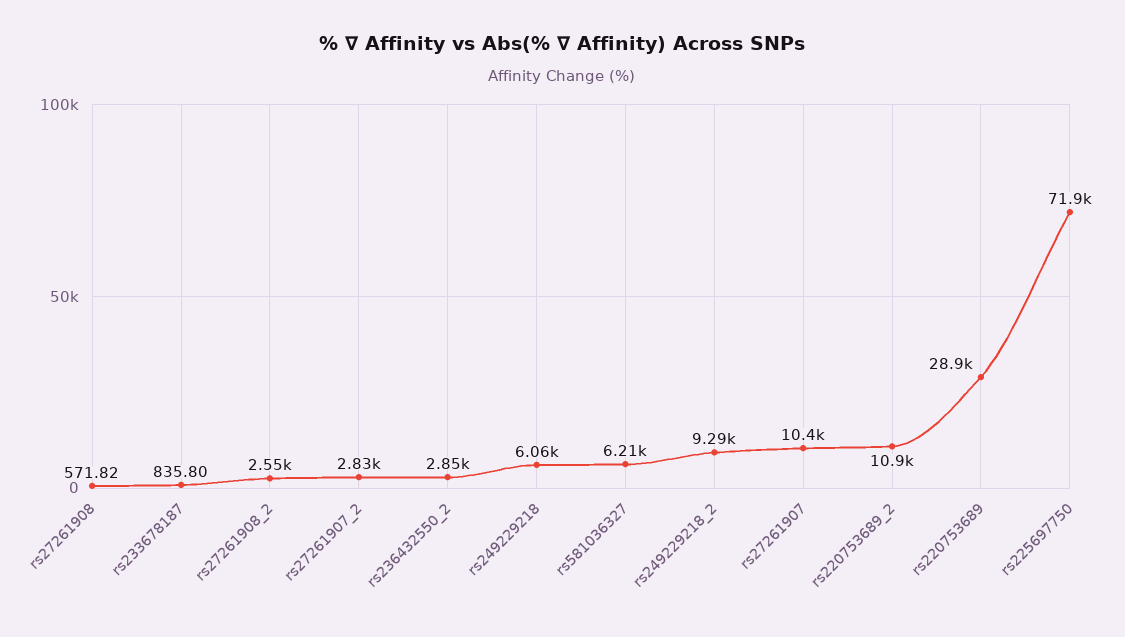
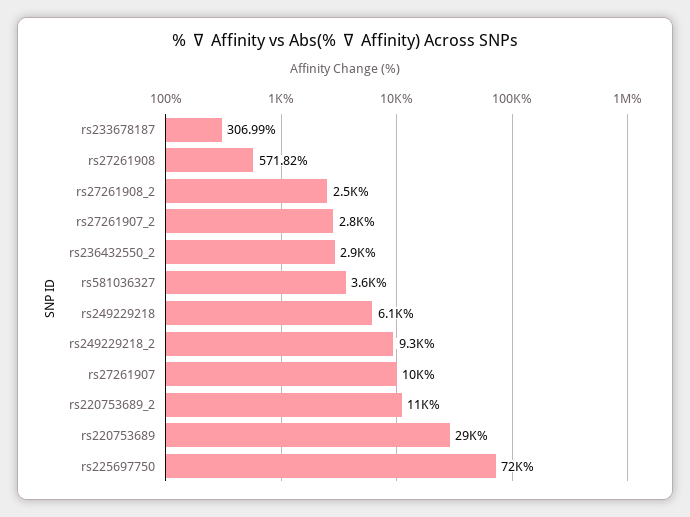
rs233678187: 835.8 -> 306.99
rs581036327: 6210 -> 3600

